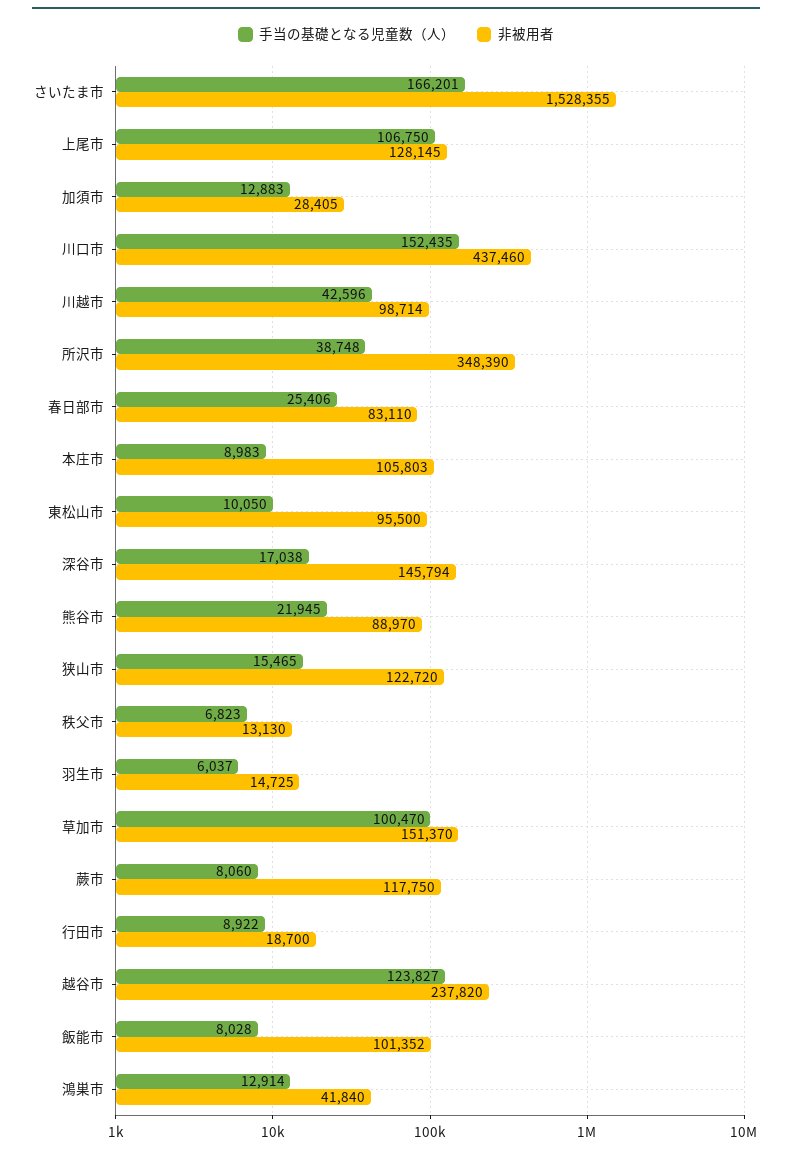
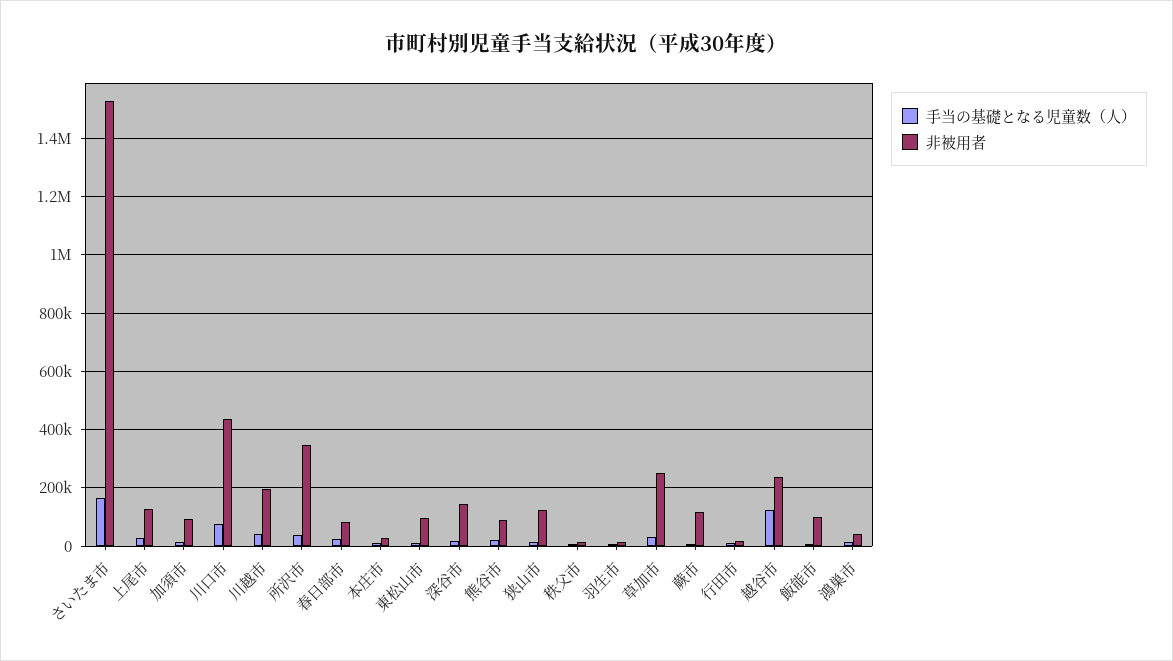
手当の基礎となる児童数（人）, 上尾市: 106750 -> 25000
非被用者, 加須市: 28405 -> 100000
手当の基礎となる児童数（人）, 川口市: 152435 -> 75000
非被用者, 川越市: 98714 -> 200000
非被用者, 本庄市: 105803 -> 25000
手当の基礎となる児童数（人）, 草加市: 100470 -> 25000
非被用者, 草加市: 151370 -> 250000

